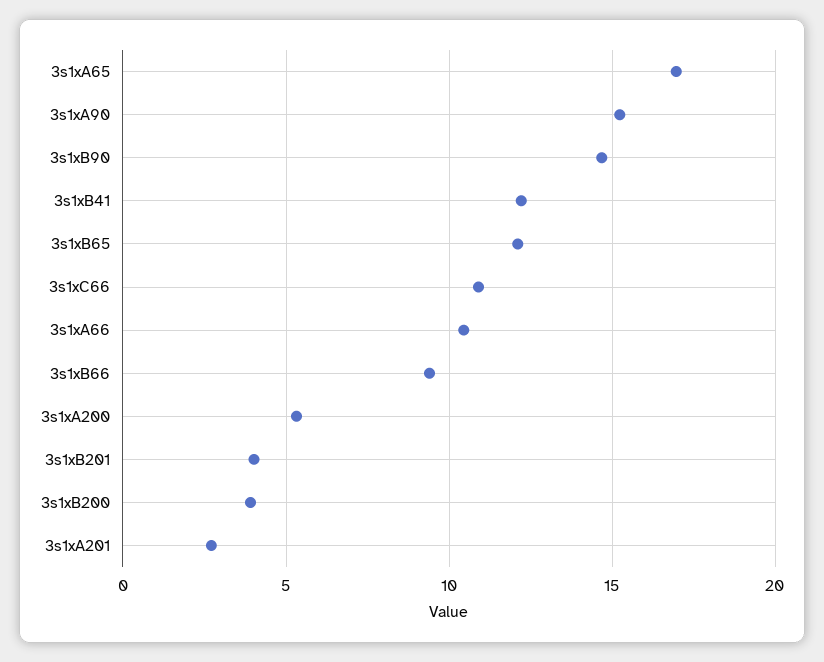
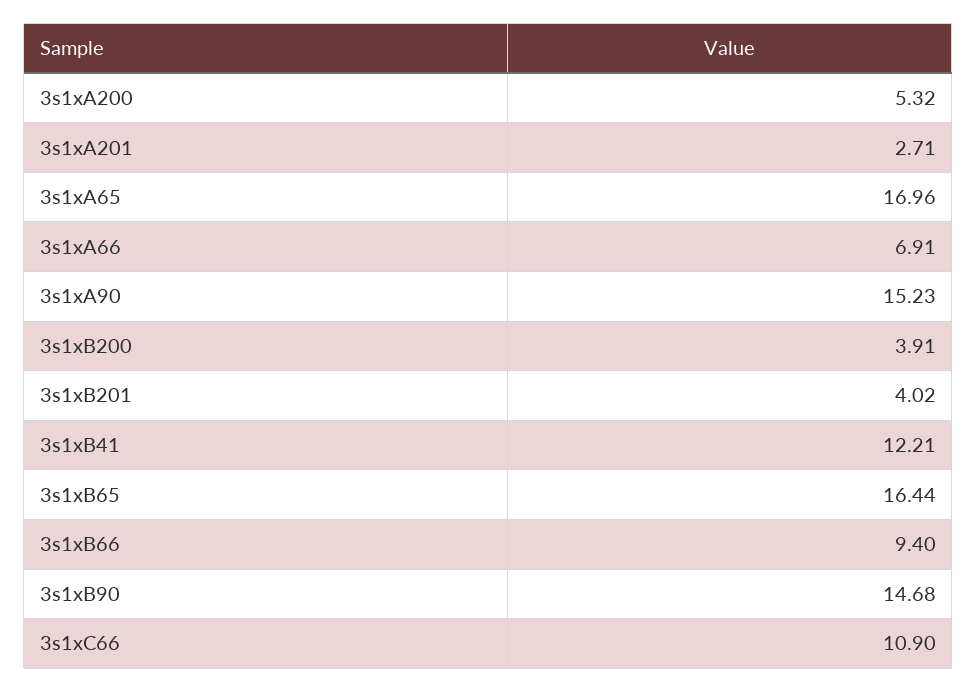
3s1xB65: 12 -> 16.44
3s1xA66: 10.5 -> 6.91

